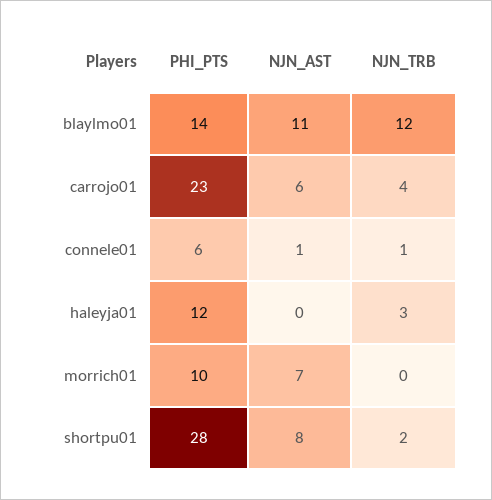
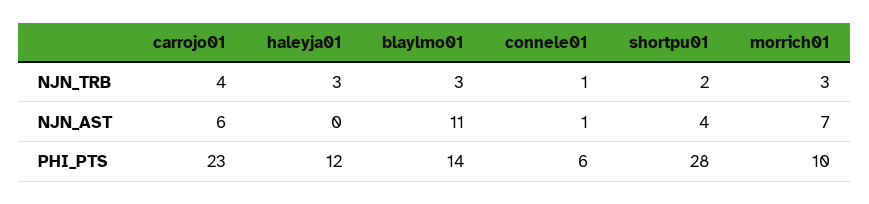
NJN_TRB, blaylmo01: 12 -> 3
NJN_TRB, morrich01: 0 -> 3
NJN_AST, shortpu01: 8 -> 4

